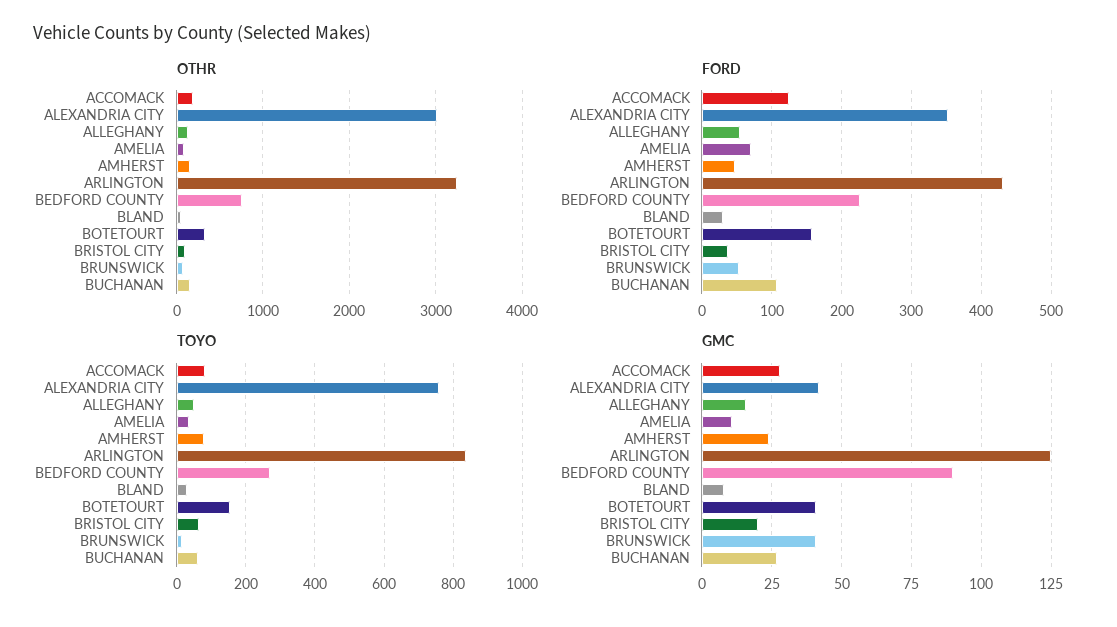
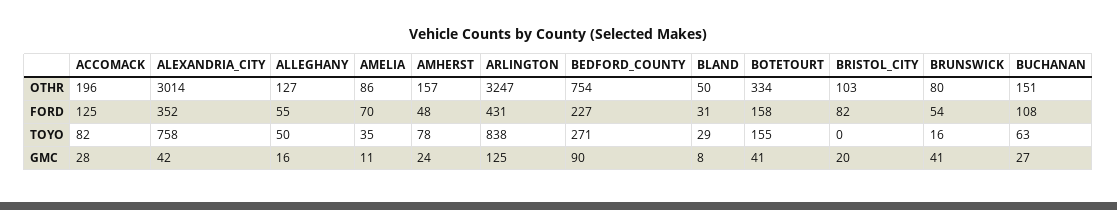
FORD, BRISTOL CITY: 40 -> 82
TOYO, BRISTOL CITY: 60 -> 0

